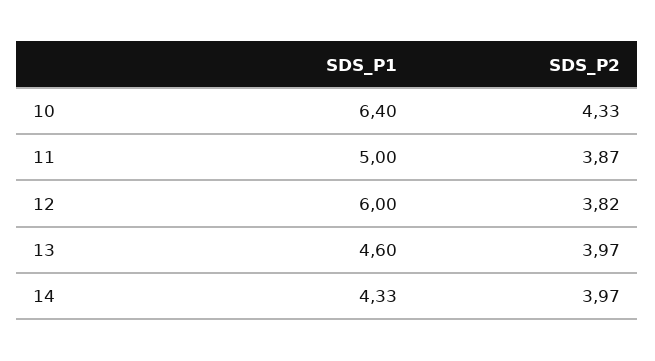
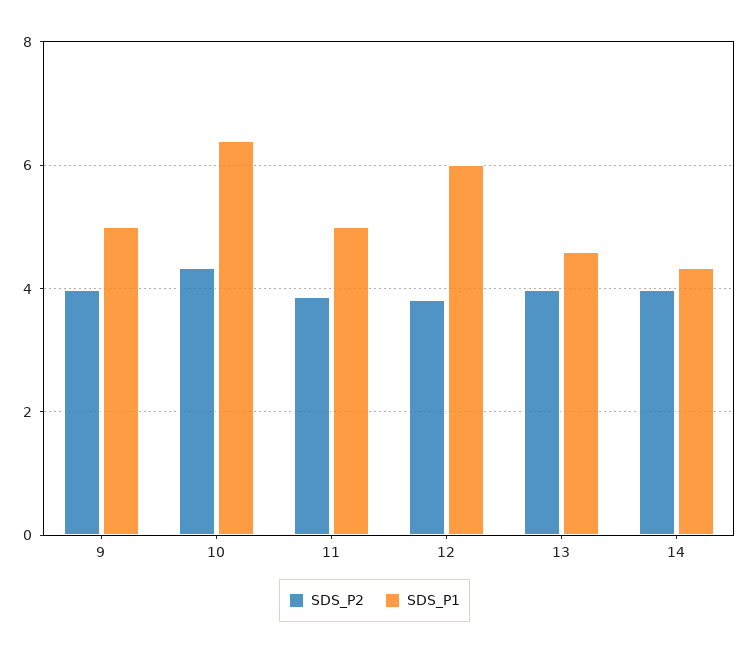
SDS_P2, 9: none -> 4
SDS_P1, 9: none -> 5

